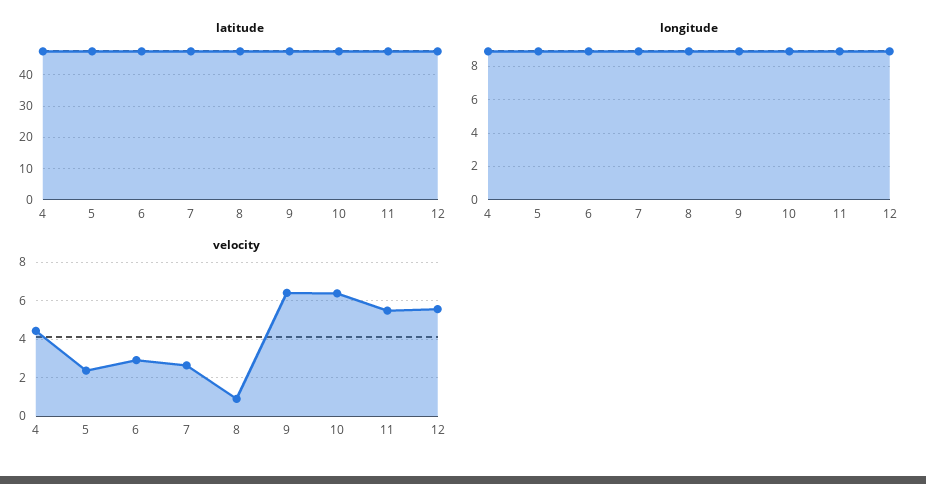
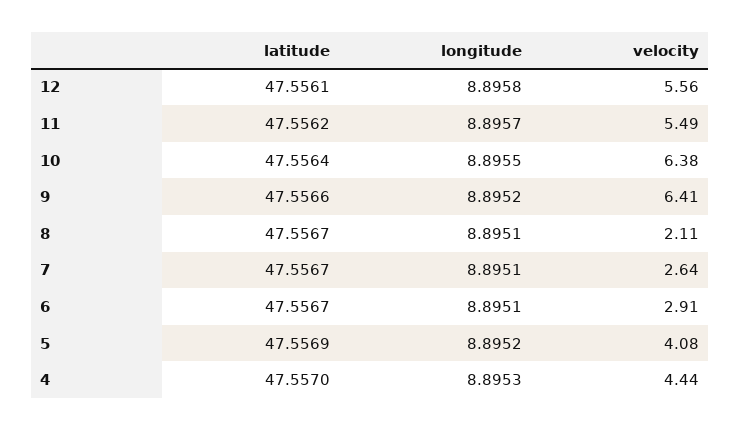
velocity, 5: 2.5 -> 4.08
velocity, 8: 1 -> 2.11

